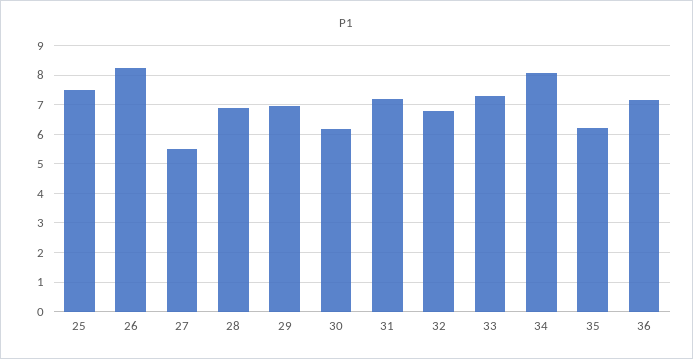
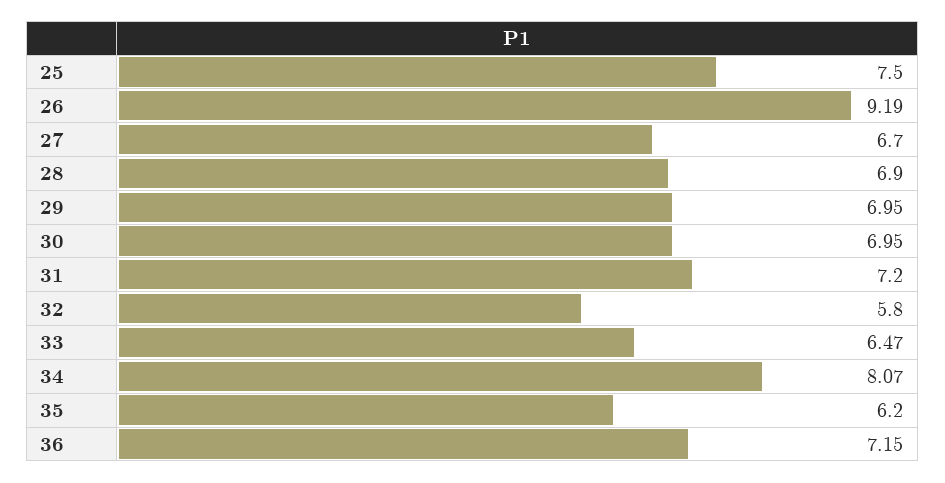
26: 8.25 -> 9.19
27: 5.5 -> 6.7
30: 6.25 -> 6.95
32: 6.75 -> 5.8
33: 7.25 -> 6.47

